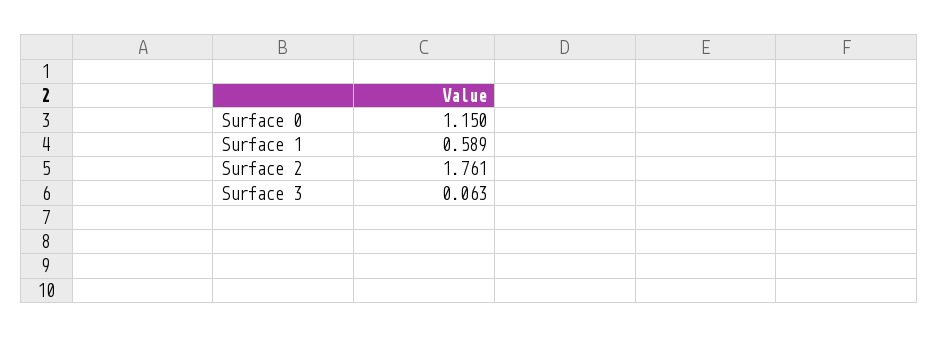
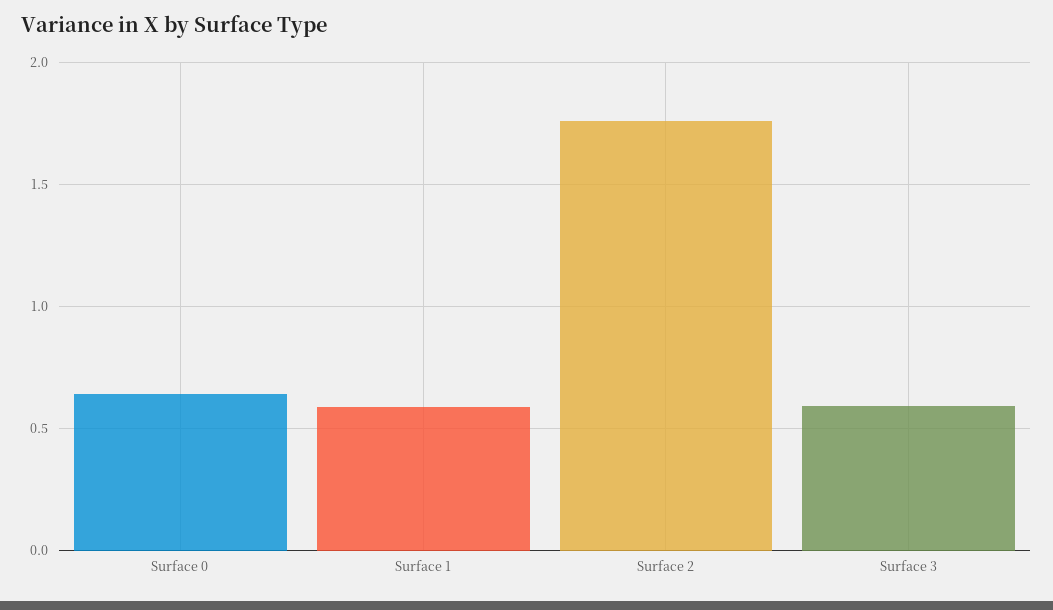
Surface 0: 1.15 -> 0.65
Surface 3: 0.063 -> 0.6

